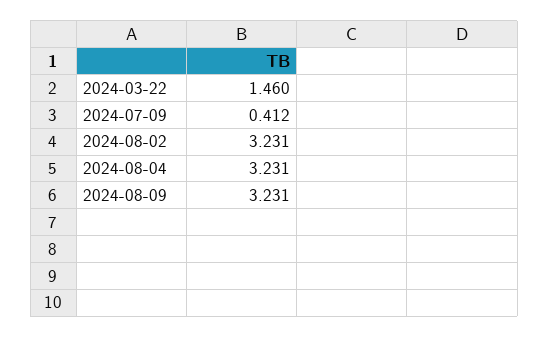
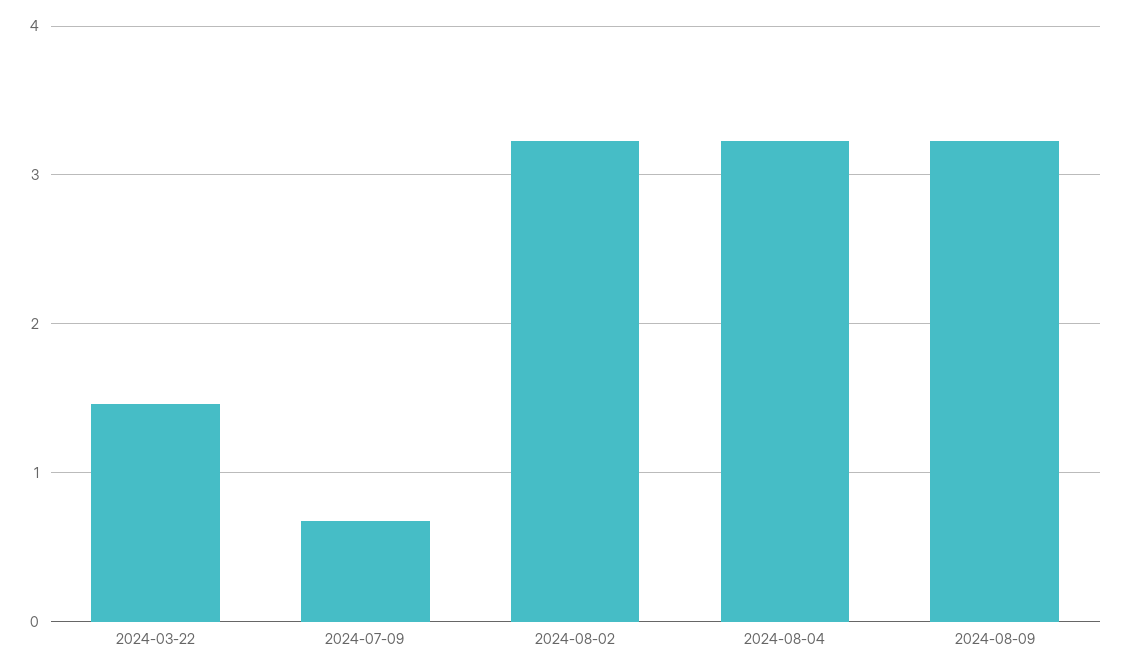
2024-07-09: 0.412 -> 0.7

